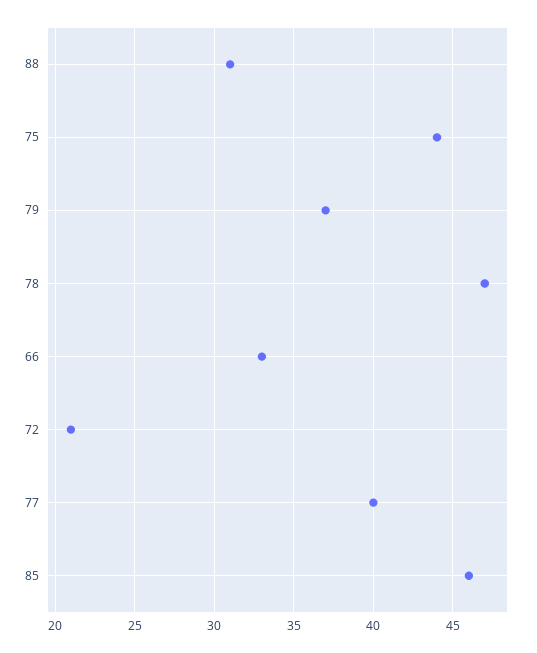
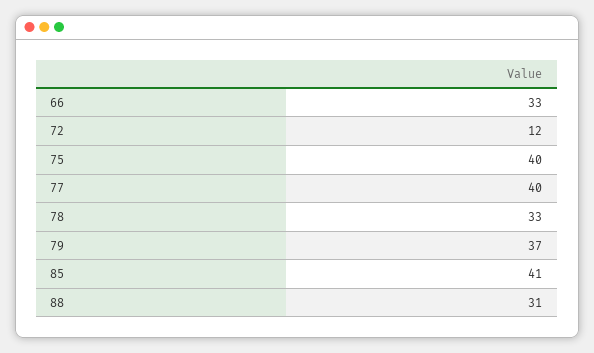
75: 44 -> 40
78: 47 -> 33
72: 21 -> 12
85: 46 -> 41

